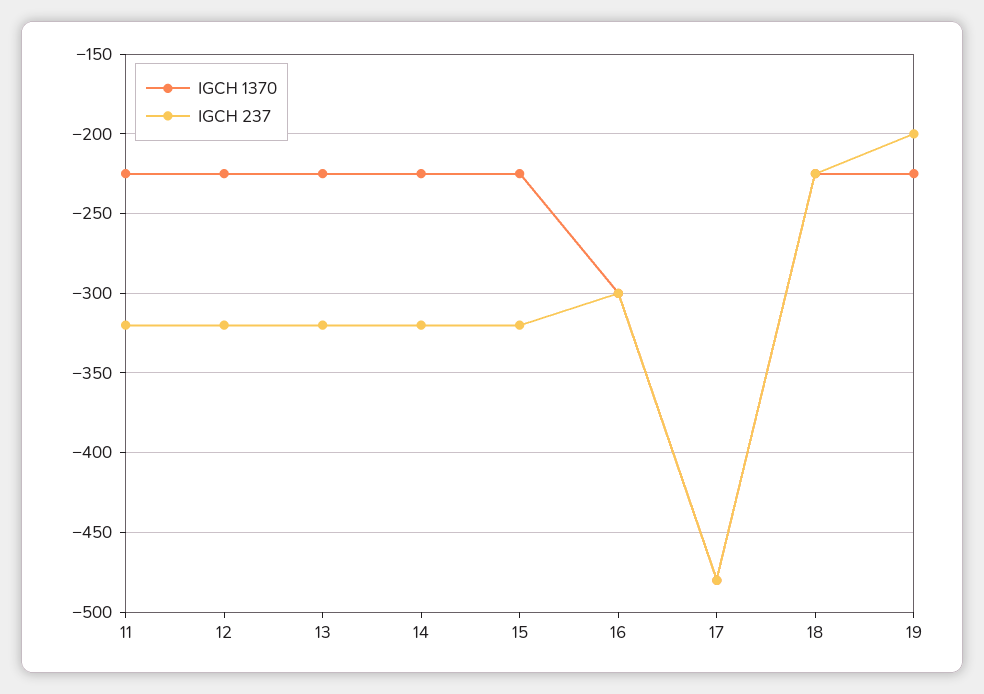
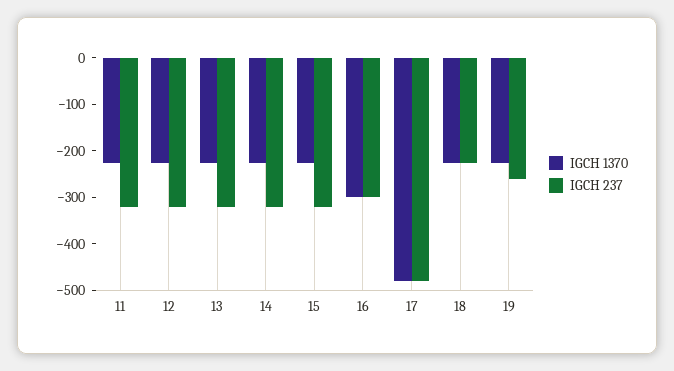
IGCH 237, 19: -200 -> -260

